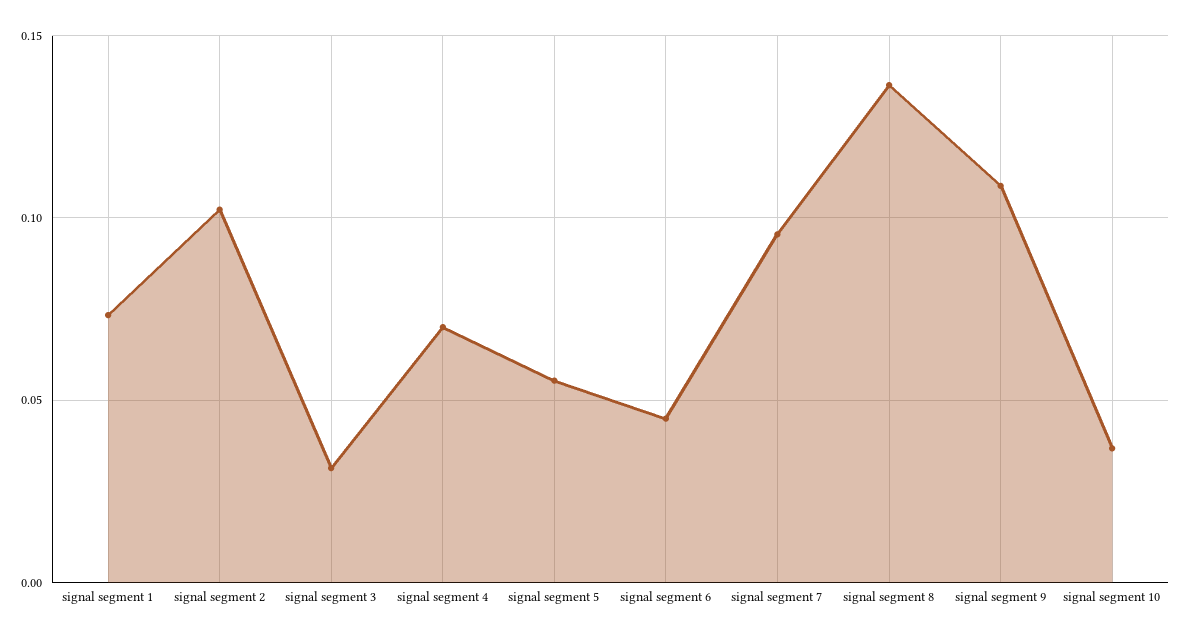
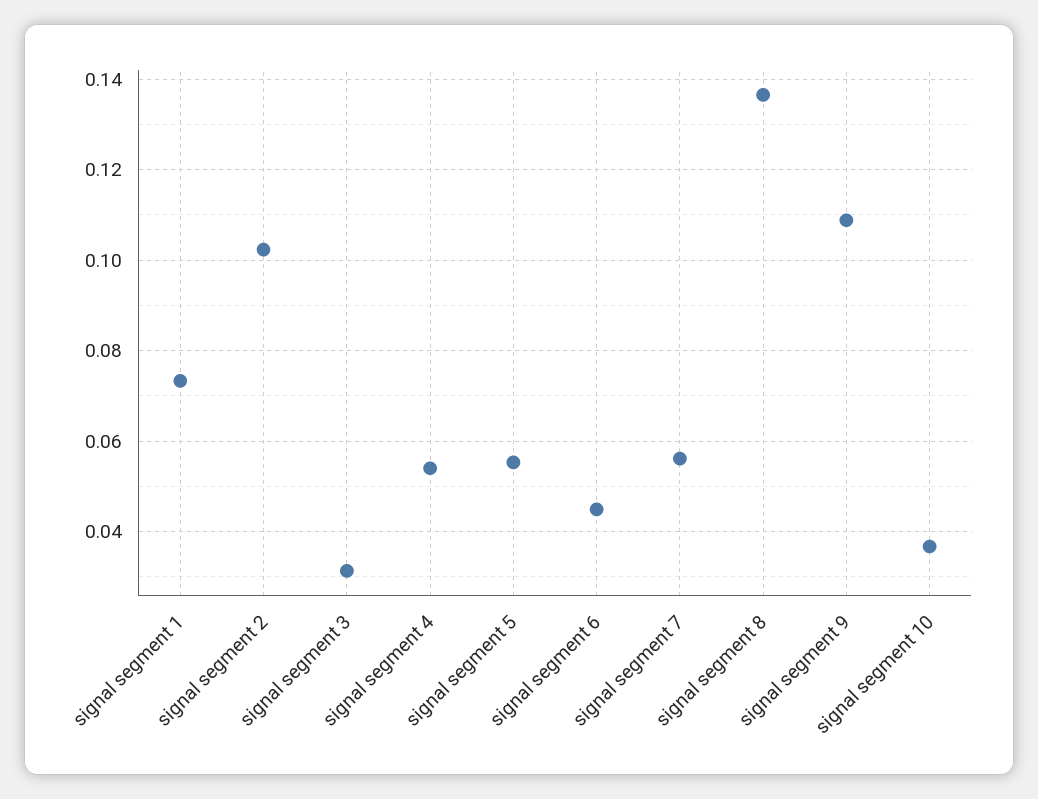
signal segment 4: 0.07 -> 0.054
signal segment 7: 0.095 -> 0.056

